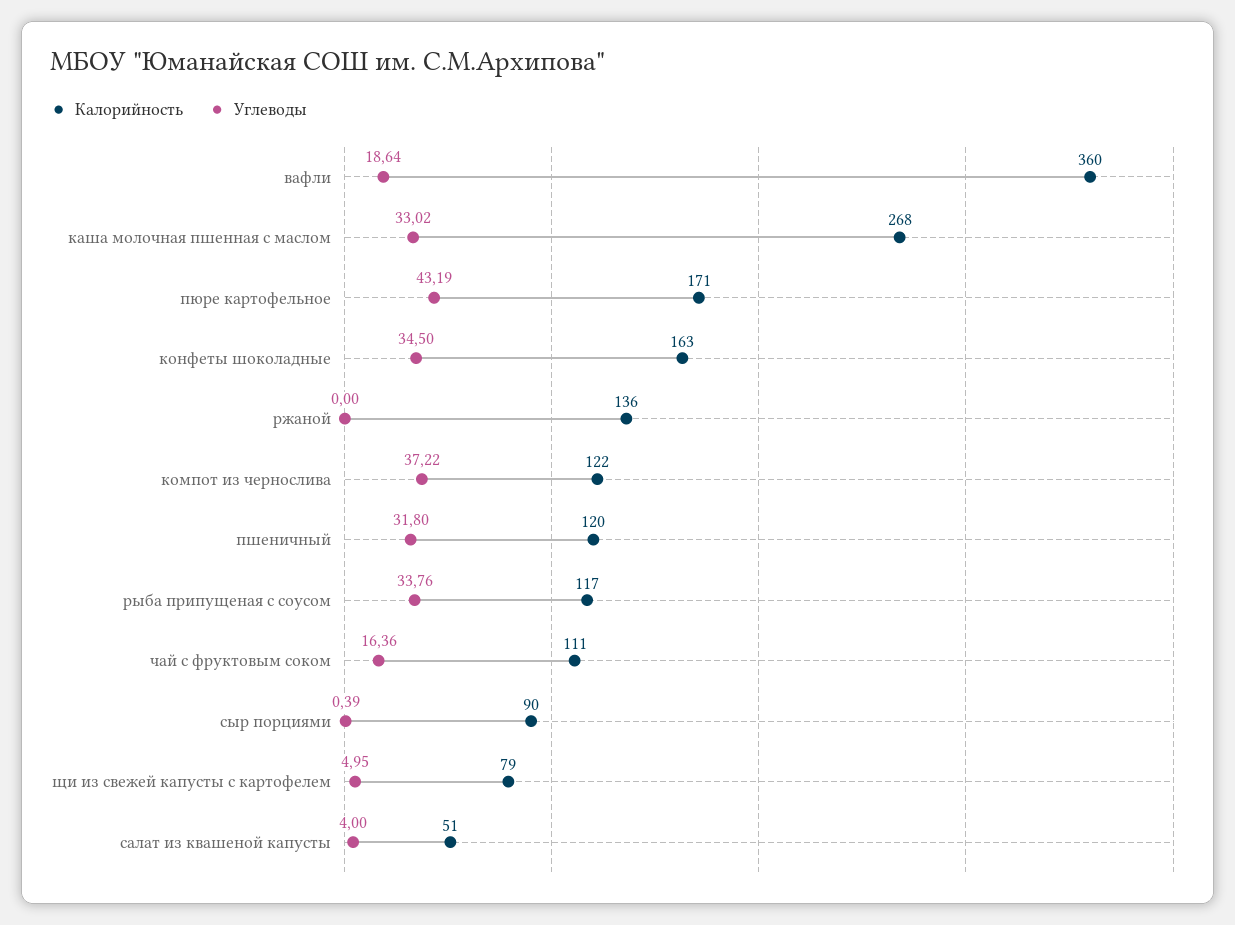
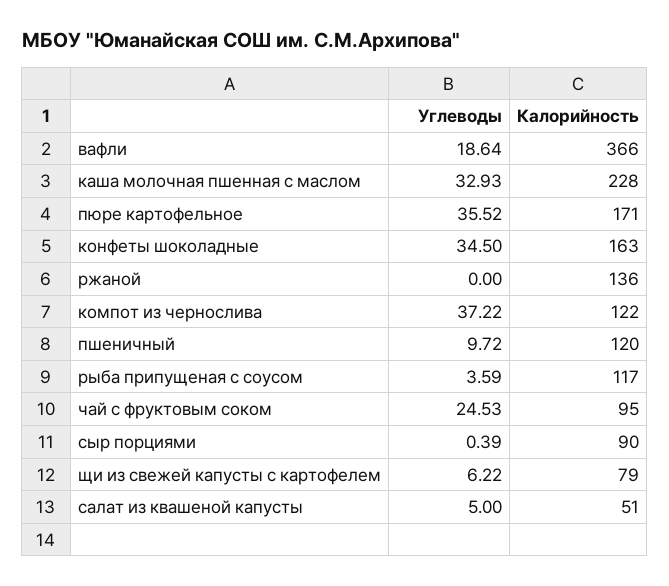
Калорийность, вафли: 360 -> 366
Калорийность, каша молочная пшенная с маслом: 268 -> 228
Углеводы, каша молочная пшенная с маслом: 33.02 -> 32.93
Углеводы, пюре картофельное: 43.19 -> 35.52
Углеводы, пшеничный: 31.8 -> 9.72
Углеводы, рыба припущеная с соусом: 33.76 -> 3.59
Калорийность, чай с фруктовым соком: 111 -> 95
Углеводы, чай с фруктовым соком: 16.36 -> 24.53
Углеводы, щи из свежей капусты с картофелем: 4.95 -> 6.22
Углеводы, салат из квашеной капусты: 4 -> 5

